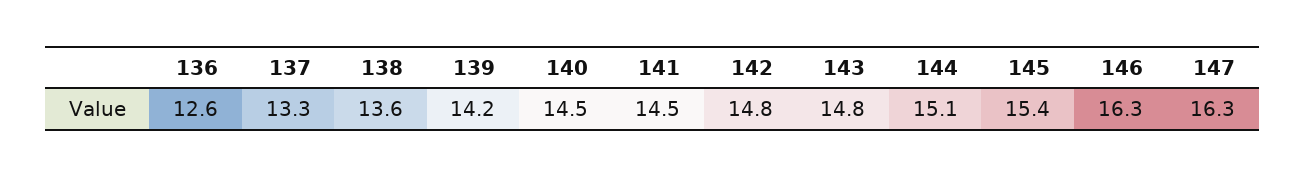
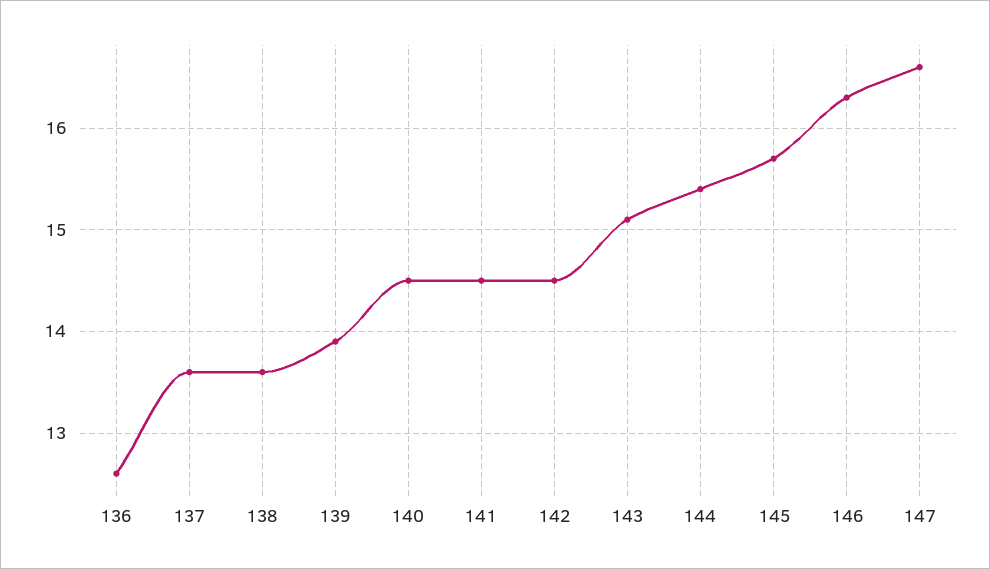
137: 13.3 -> 13.6
139: 14.2 -> 13.9
142: 14.8 -> 14.5
143: 14.8 -> 15.1
144: 15.1 -> 15.4
145: 15.4 -> 15.7
147: 16.3 -> 16.6

